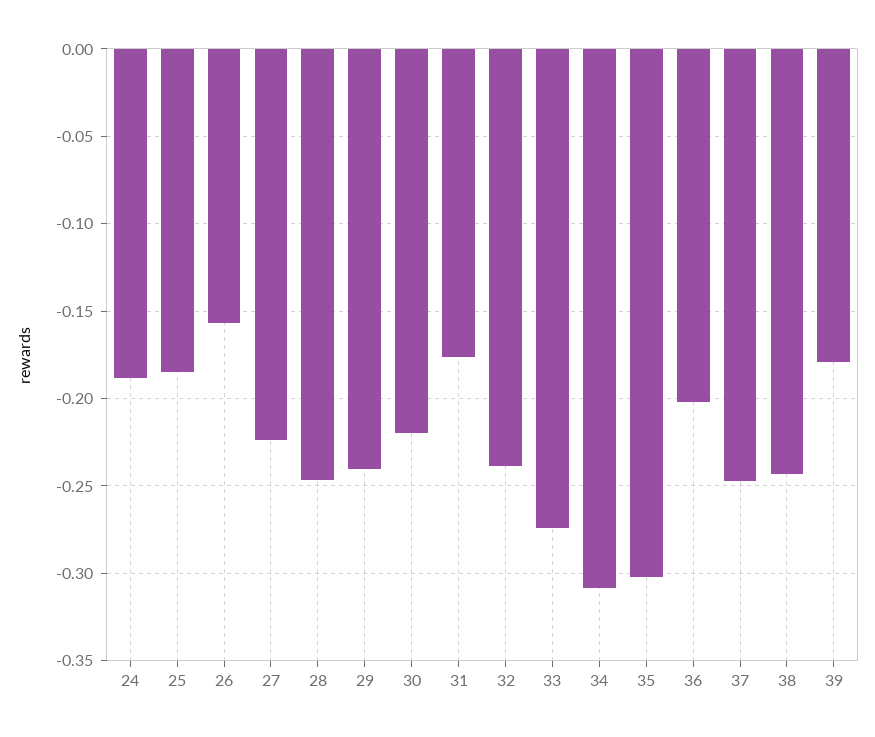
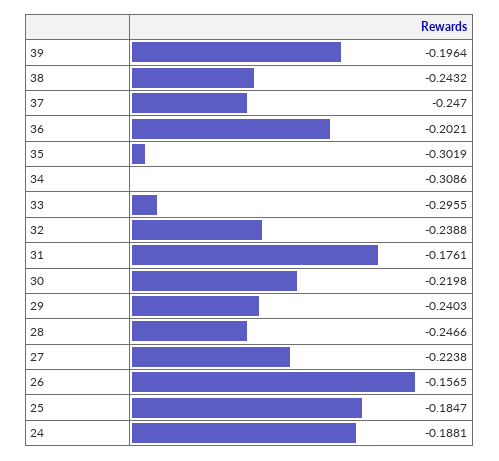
33: -0.275 -> -0.2955
39: -0.18 -> -0.1964

